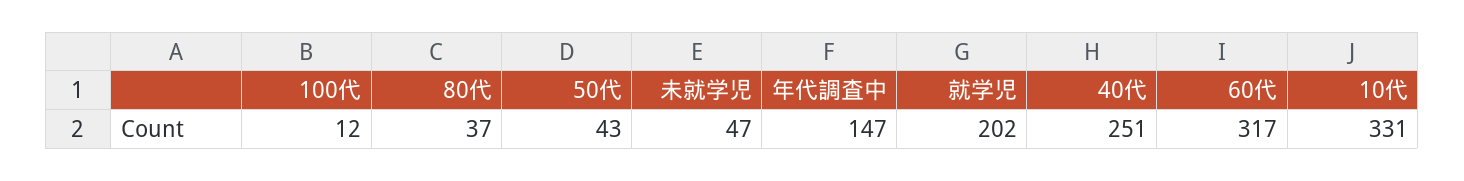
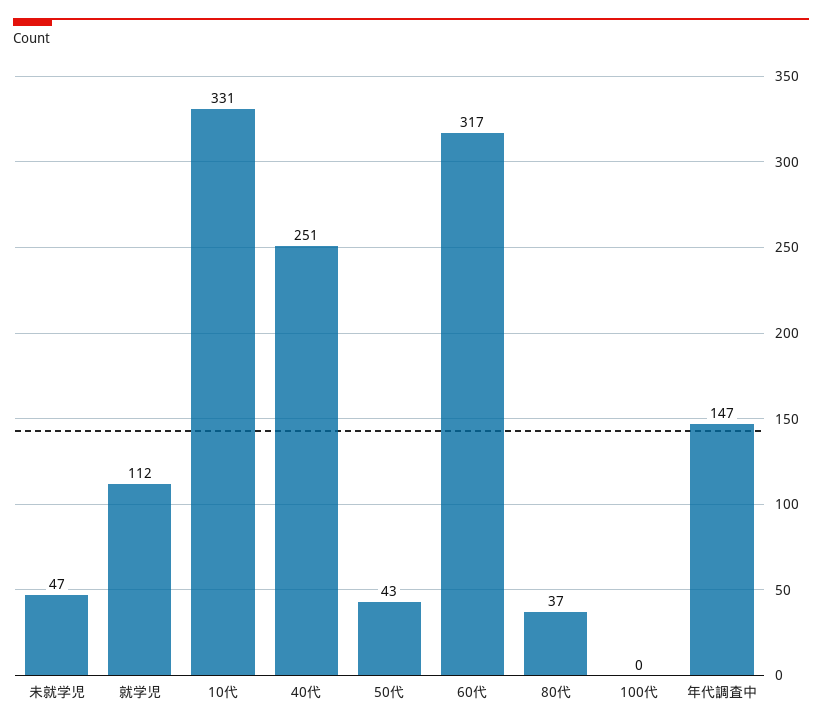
100代: 12 -> 0
就学児: 202 -> 112

